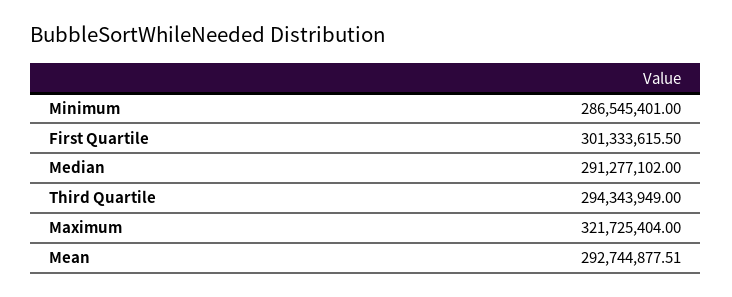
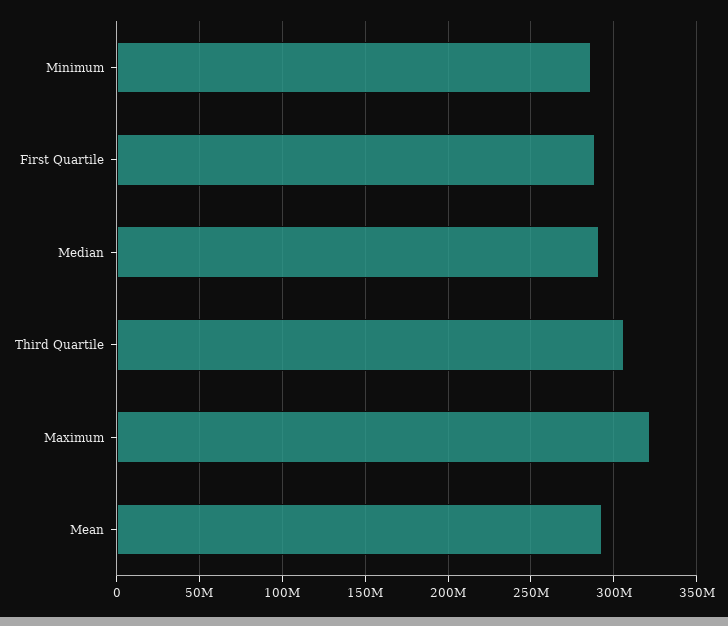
First Quartile: 301333615.5 -> 290000000
Third Quartile: 294343949 -> 305000000

